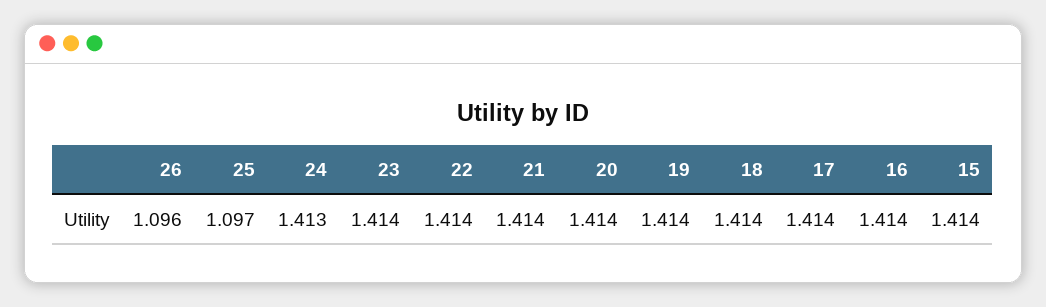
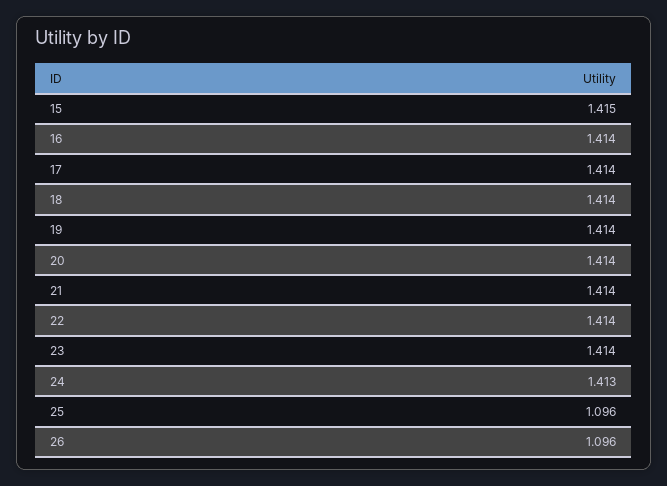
25: 1.097 -> 1.096
15: 1.414 -> 1.415

